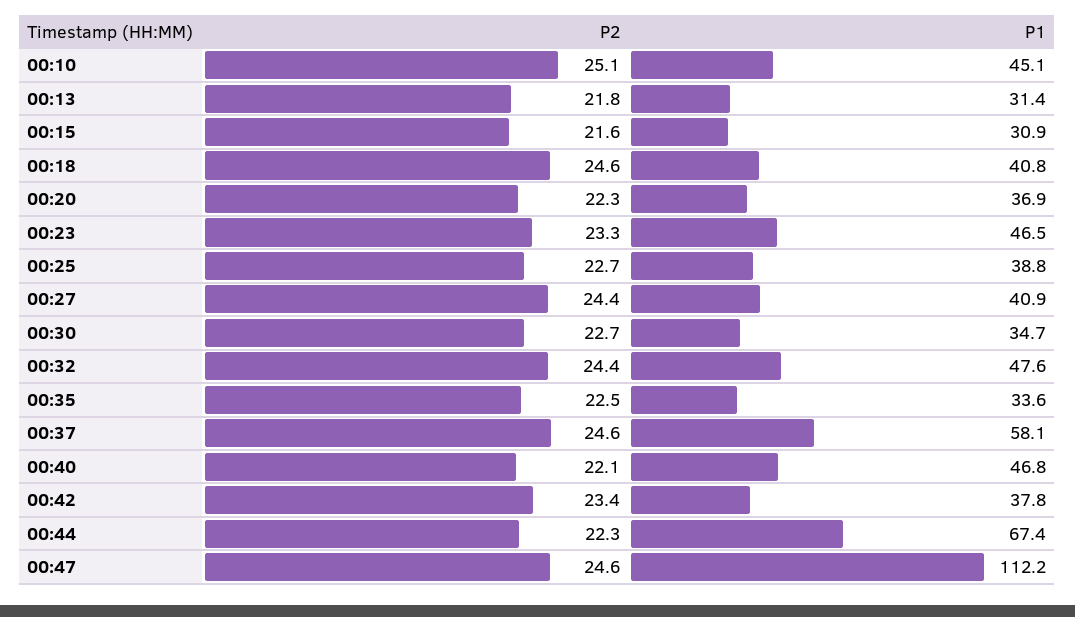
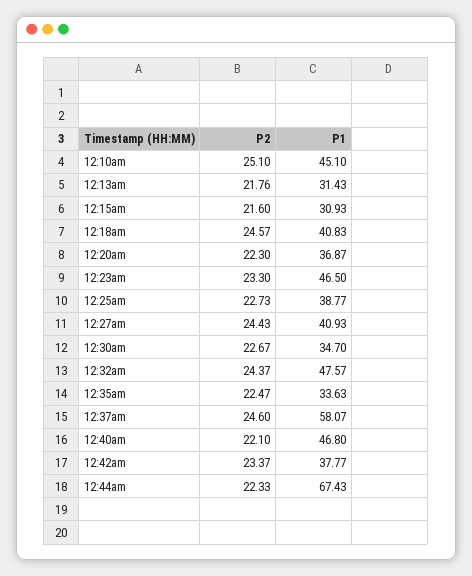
P2, 00:47: 24.6 -> none
P1, 00:47: 112.2 -> none

